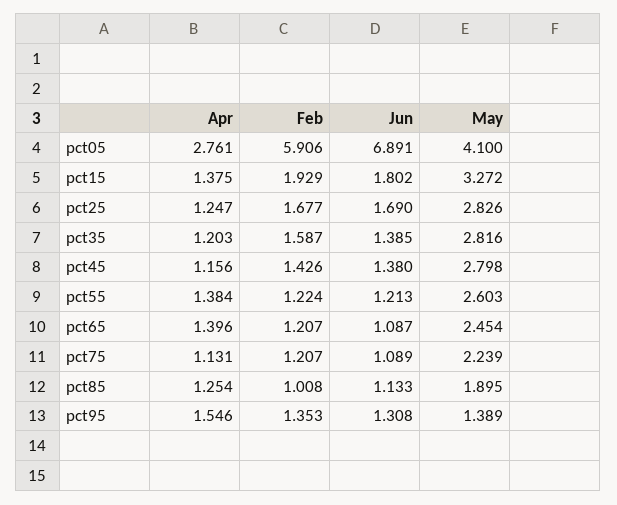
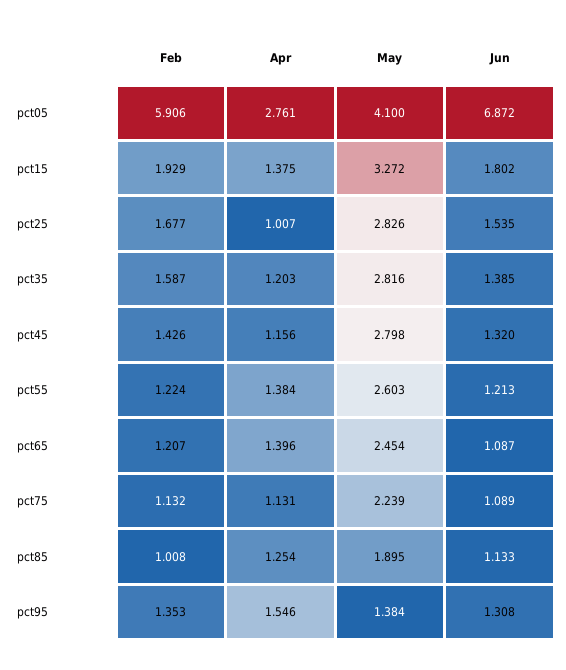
Jun, pct05: 6.891 -> 6.872
Apr, pct25: 1.247 -> 1.007
Jun, pct25: 1.69 -> 1.535
Jun, pct45: 1.38 -> 1.32
Feb, pct75: 1.207 -> 1.132
May, pct95: 1.389 -> 1.384

